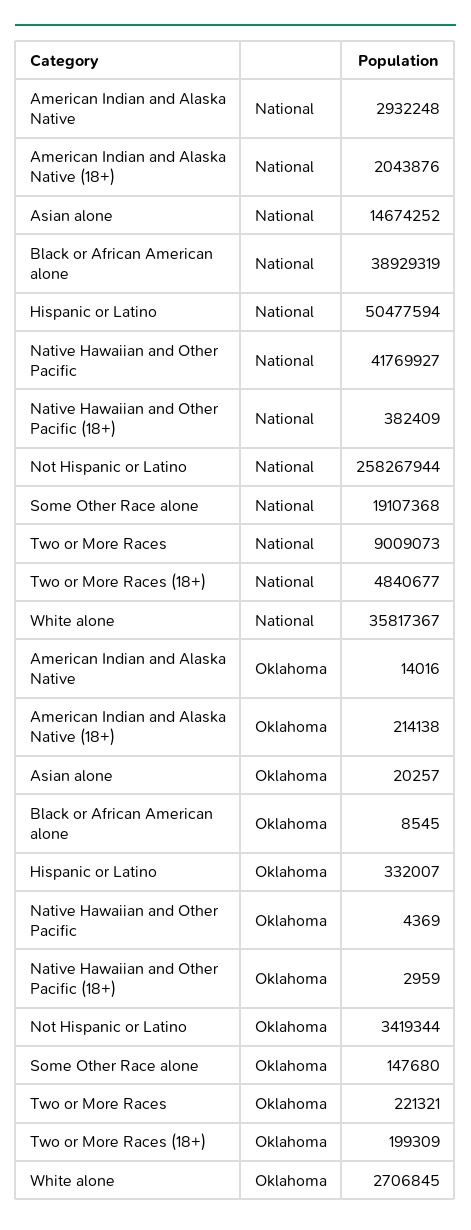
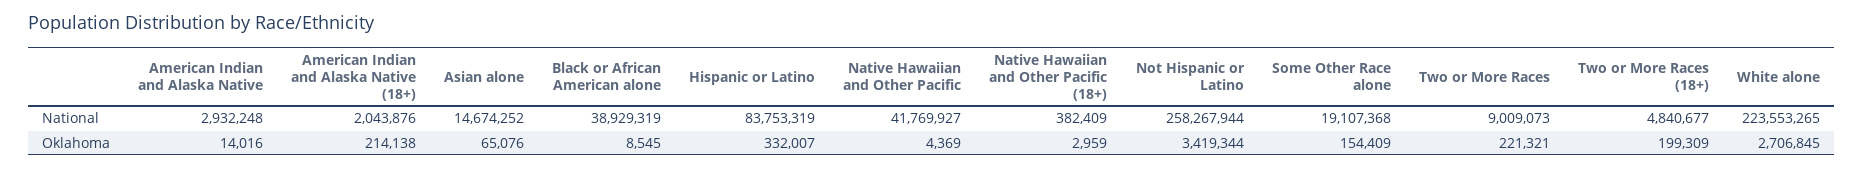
Hispanic or Latino, National: 50477594 -> 83753319
White alone, National: 35817367 -> 223553265
Asian alone, Oklahoma: 20257 -> 65076
Some Other Race alone, Oklahoma: 147680 -> 154409

